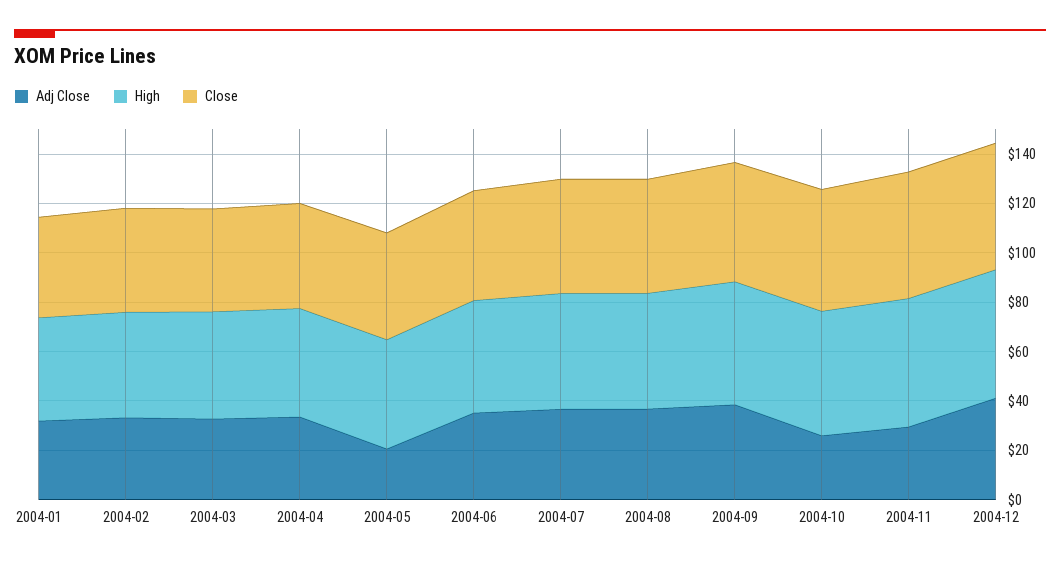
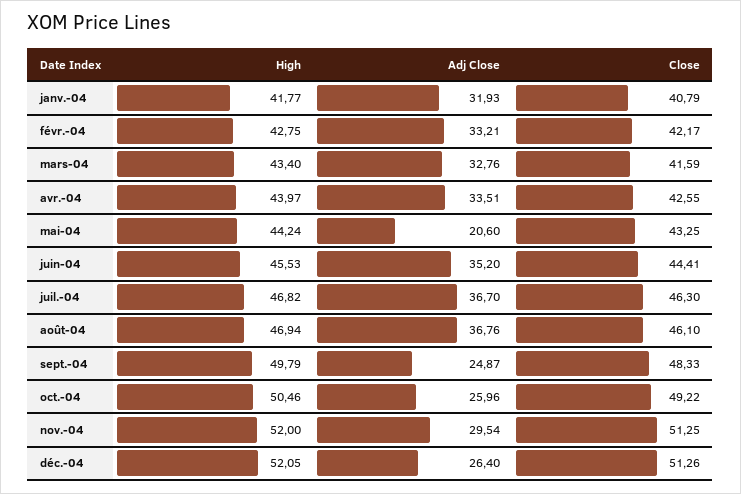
Adj Close, 2004-09: 40 -> 24.87
Adj Close, 2004-12: 40 -> 26.4

